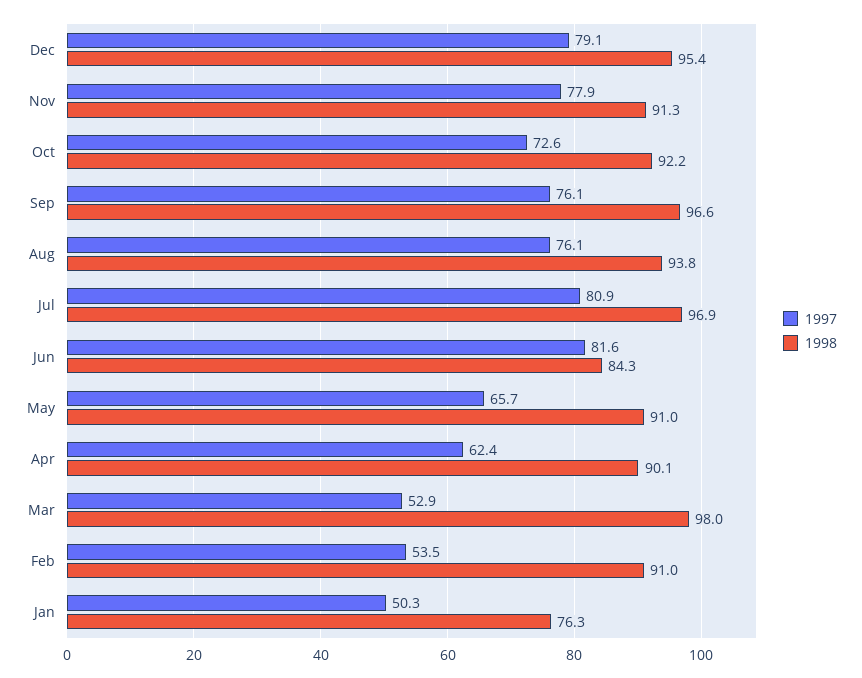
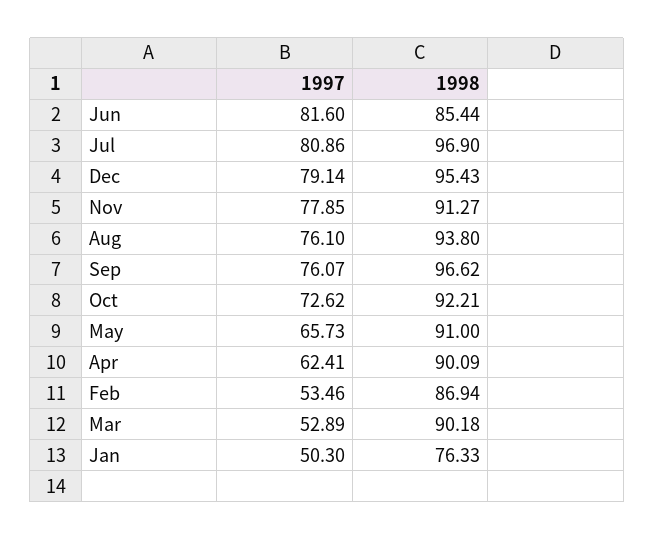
1998, Jun: 84.3 -> 85.44
1998, Mar: 98 -> 90.18
1998, Feb: 91 -> 86.94

